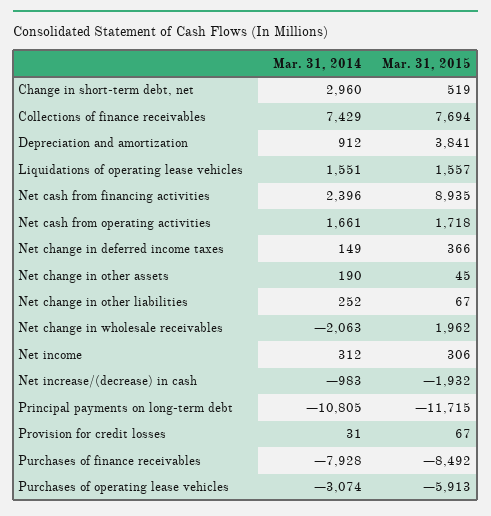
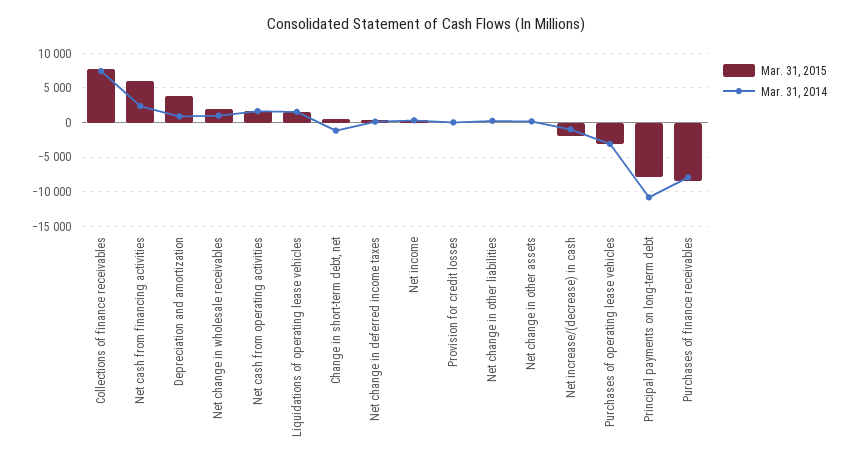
Mar. 31, 2014, Change in short-term debt, net: 2960 -> -1000
Mar. 31, 2015, Net cash from financing activities: 8935 -> 6000
Mar. 31, 2014, Net change in wholesale receivables: -2063 -> 1000
Mar. 31, 2015, Principal payments on long-term debt: -11715 -> -8000
Mar. 31, 2015, Purchases of operating lease vehicles: -5913 -> -3000

